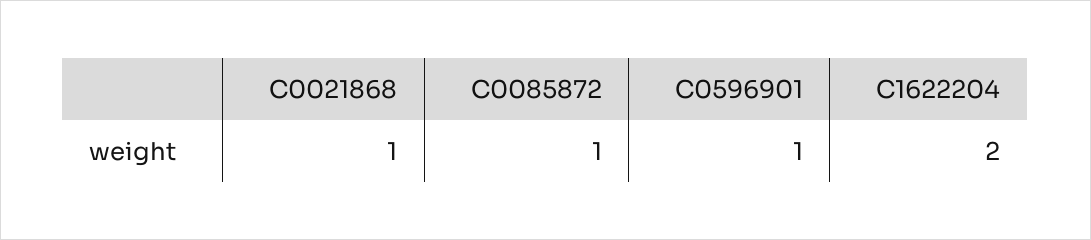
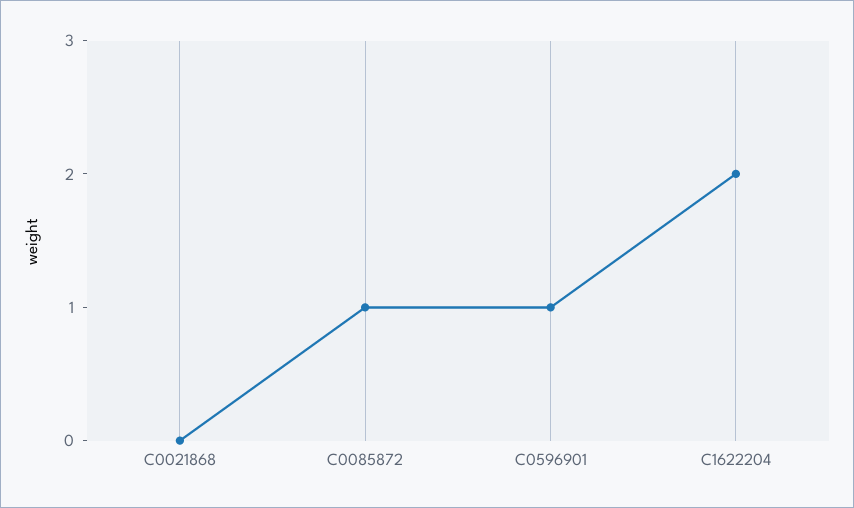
C0021868: 1 -> 0

